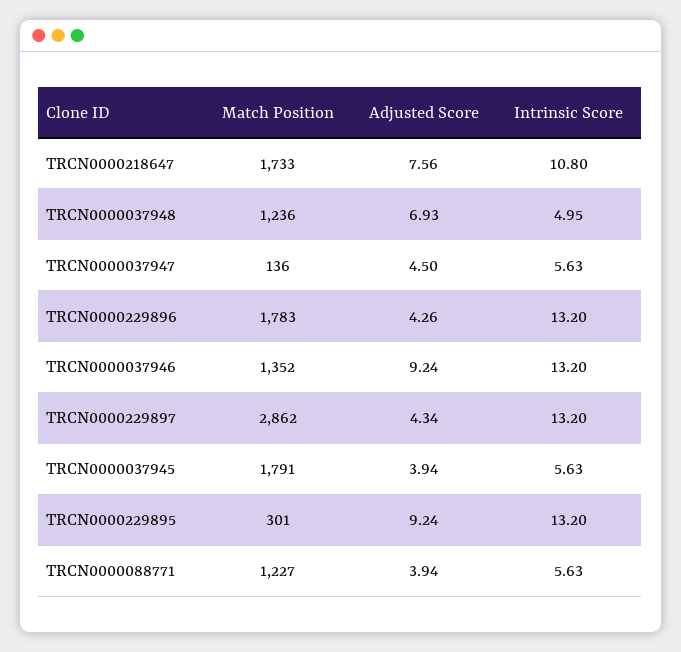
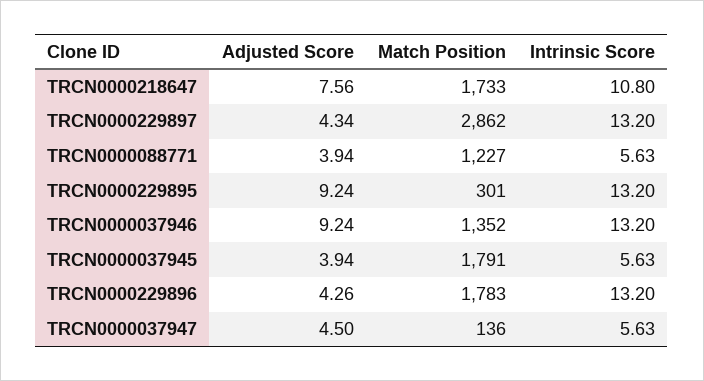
Match Position, TRCN0000037948: 1236 -> none
Adjusted Score, TRCN0000037948: 6.93 -> none
Intrinsic Score, TRCN0000037948: 4.95 -> none

